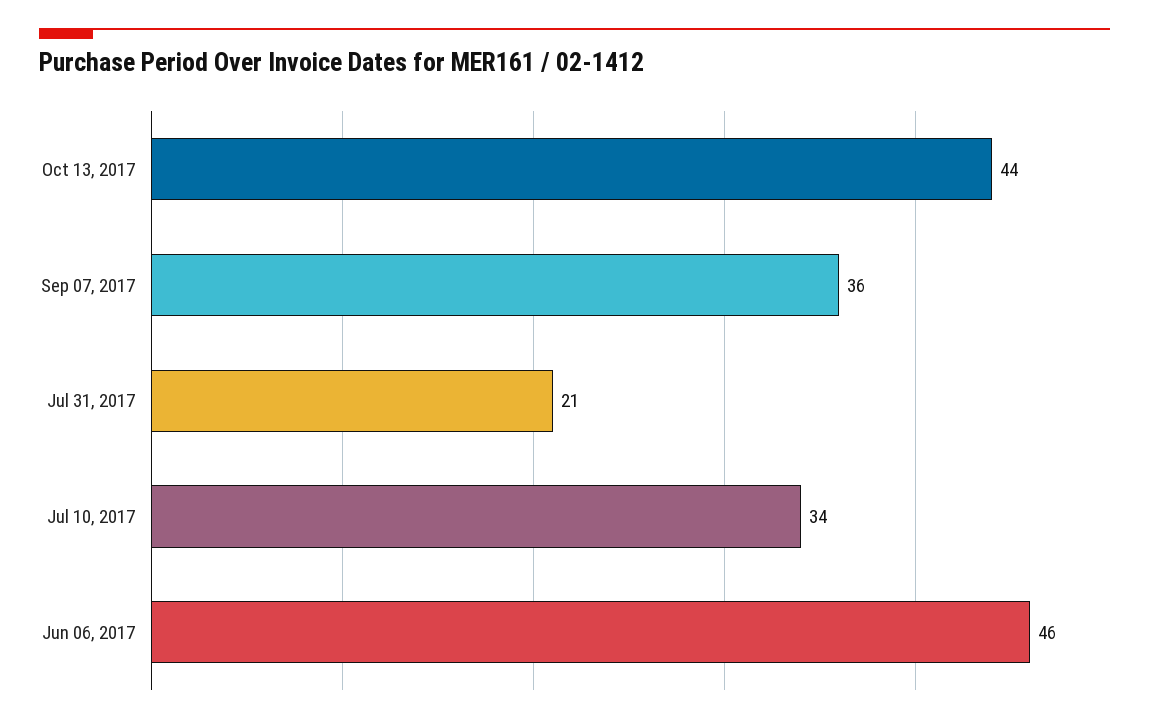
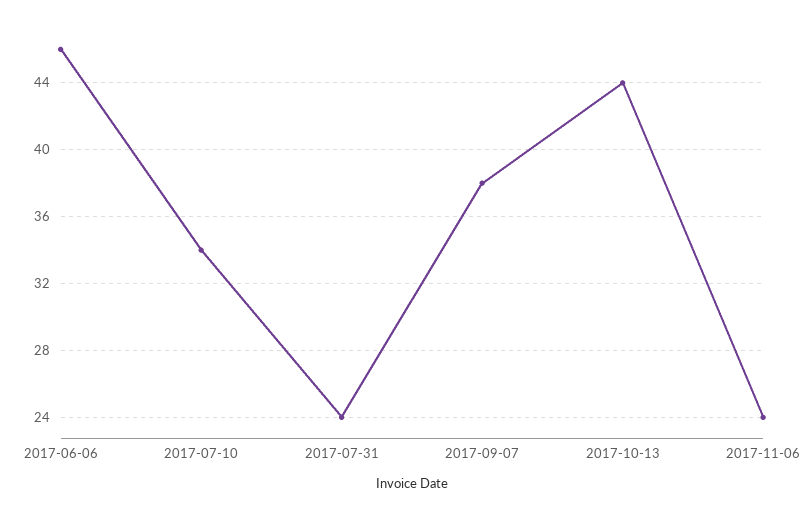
Sep 07, 2017: 36 -> 38
Jul 31, 2017: 21 -> 24
2017-11-06: none -> 24

